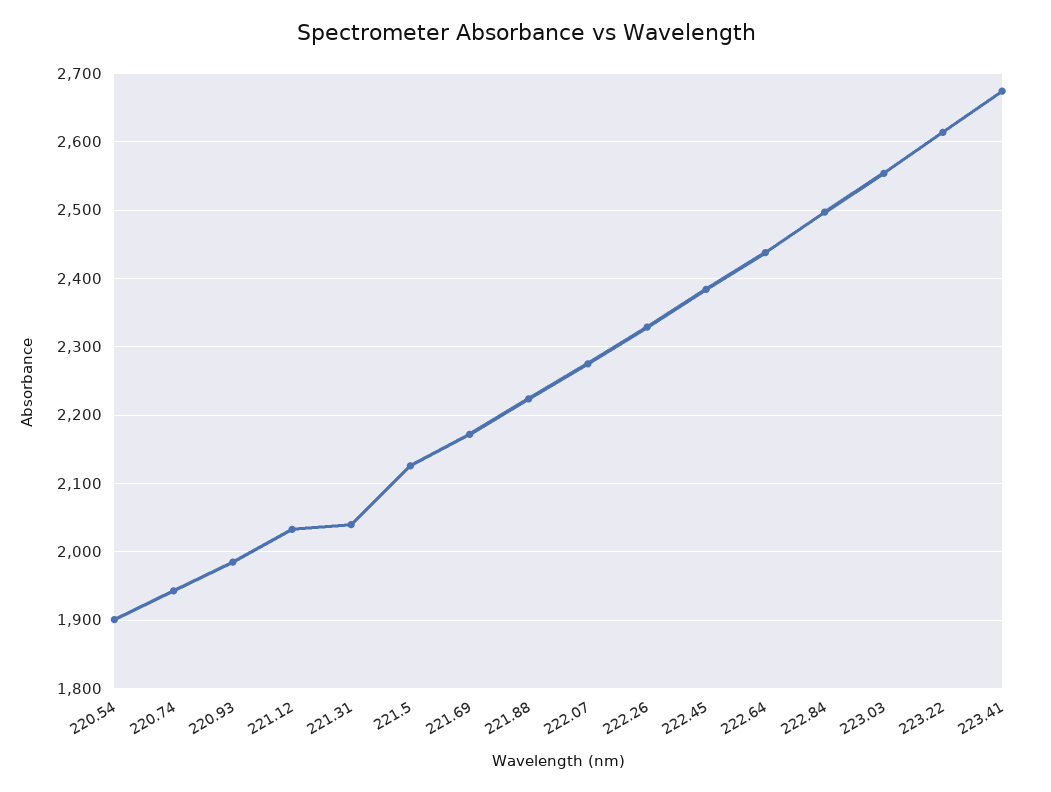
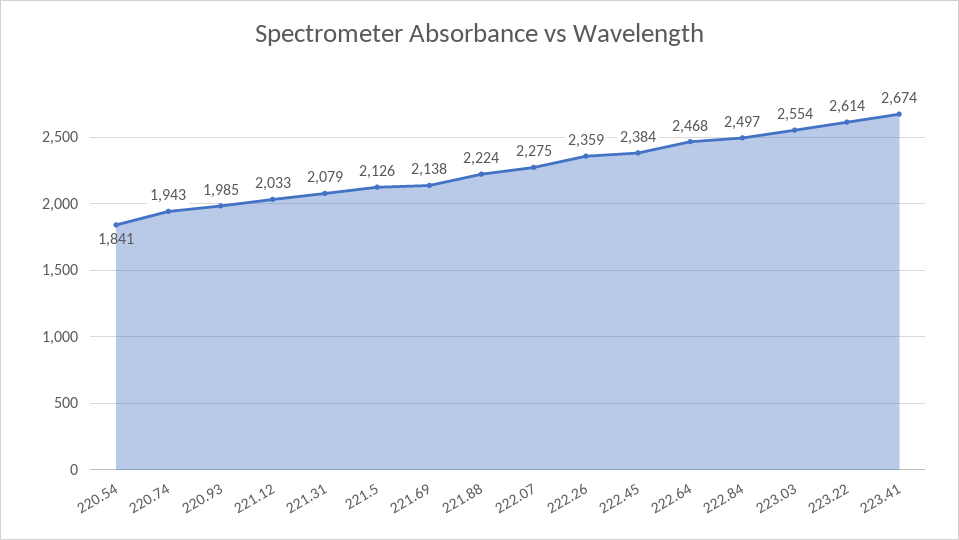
220.54: 1900 -> 1841
221.31: 2040 -> 2079
221.69: 2170 -> 2138
222.26: 2330 -> 2359
222.64: 2440 -> 2468

